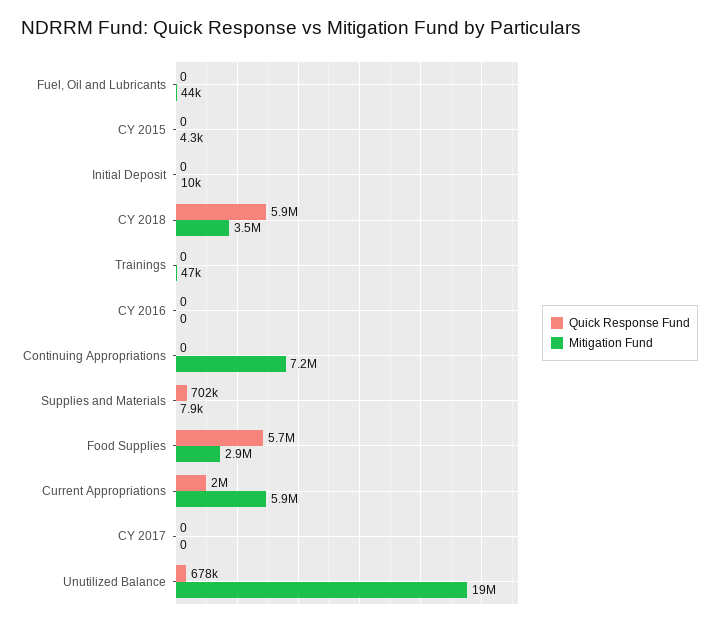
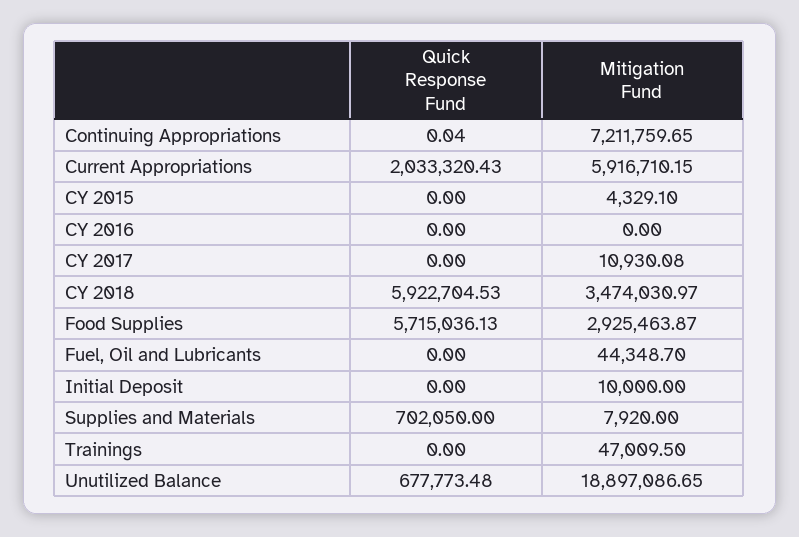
Quick Response Fund, Continuing Appropriations: 0 -> 0.04
Mitigation Fund, CY 2017: 0 -> 10930.08

